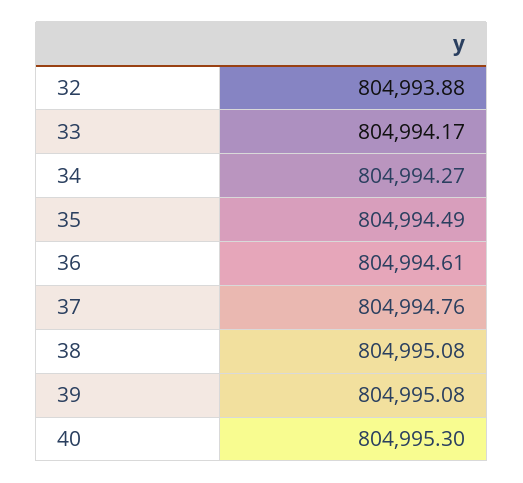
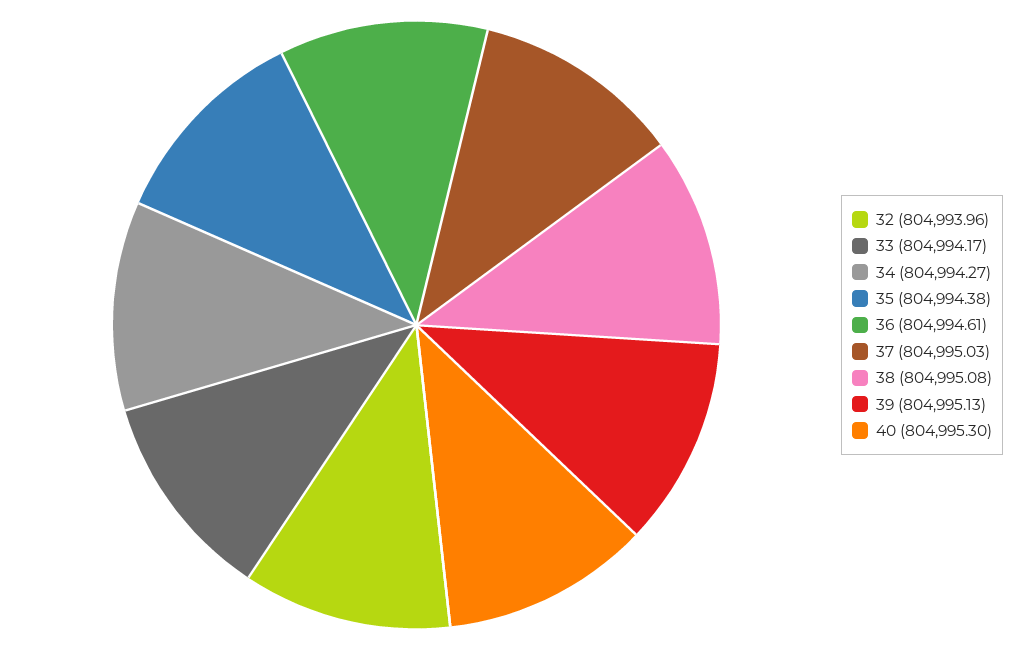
32: 804993.88 -> 804993.96
35: 804994.49 -> 804994.38
37: 804994.76 -> 804995.03
39: 804995.08 -> 804995.13

